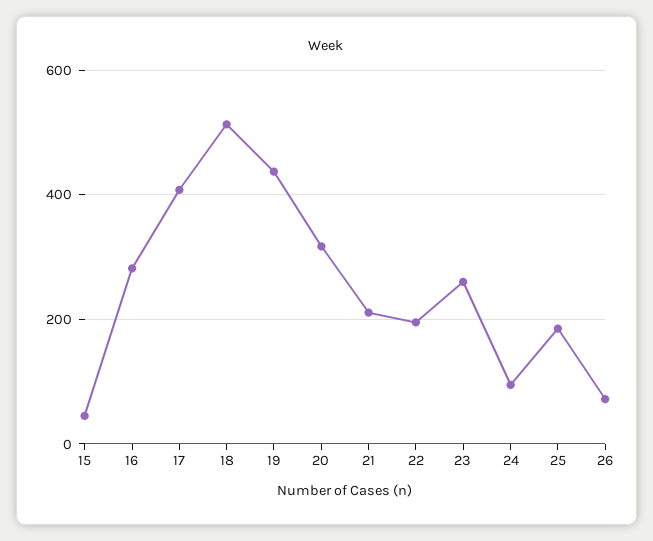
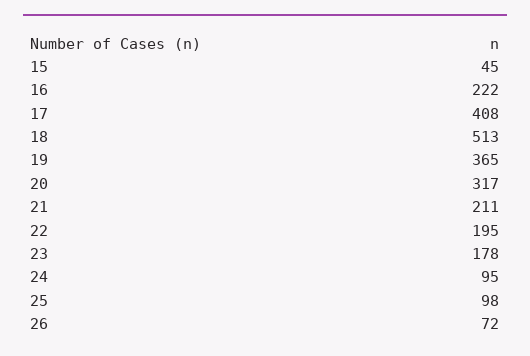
16: 280 -> 222
19: 440 -> 365
23: 260 -> 178
25: 180 -> 98

